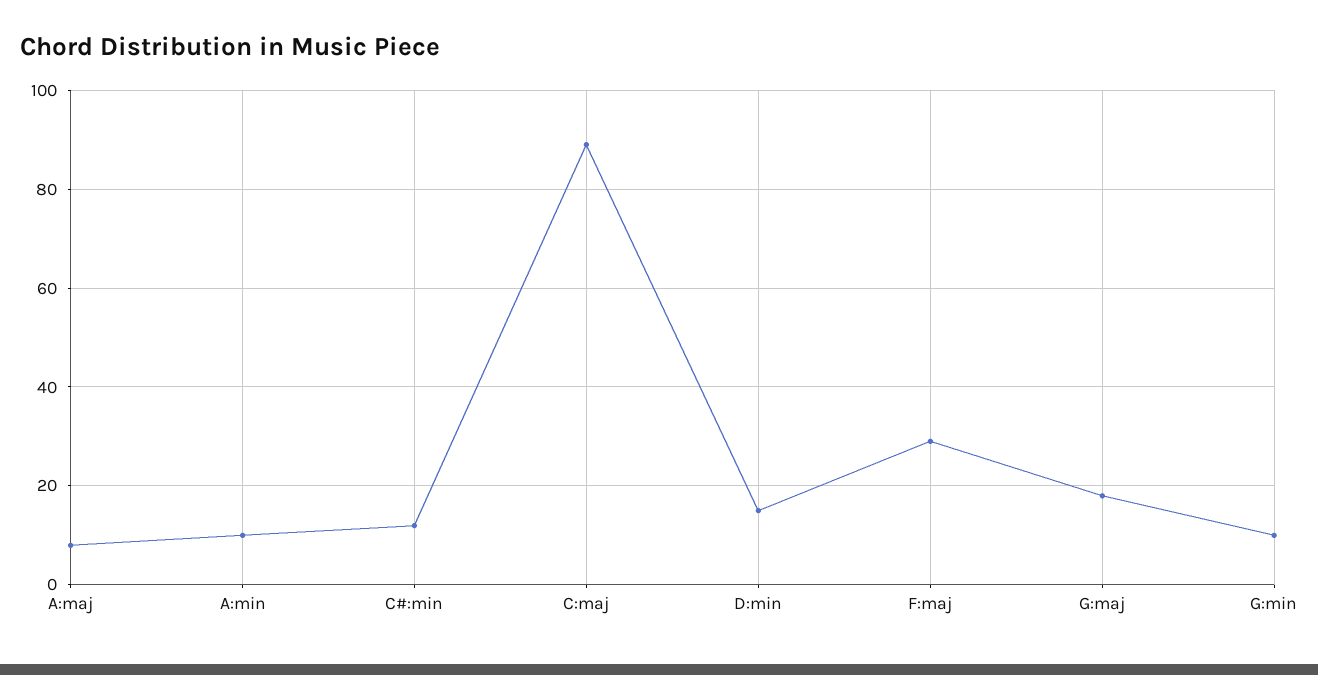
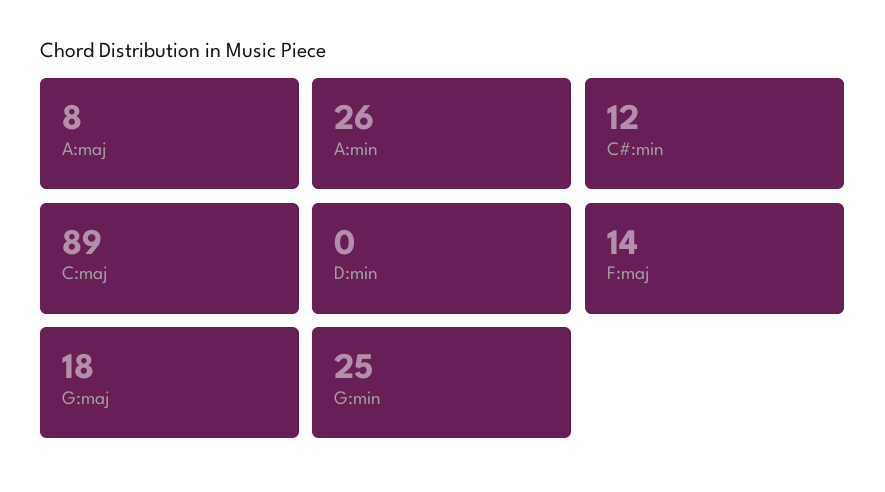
A:min: 10 -> 26
D:min: 15 -> 0
F:maj: 30 -> 14
G:min: 10 -> 25

